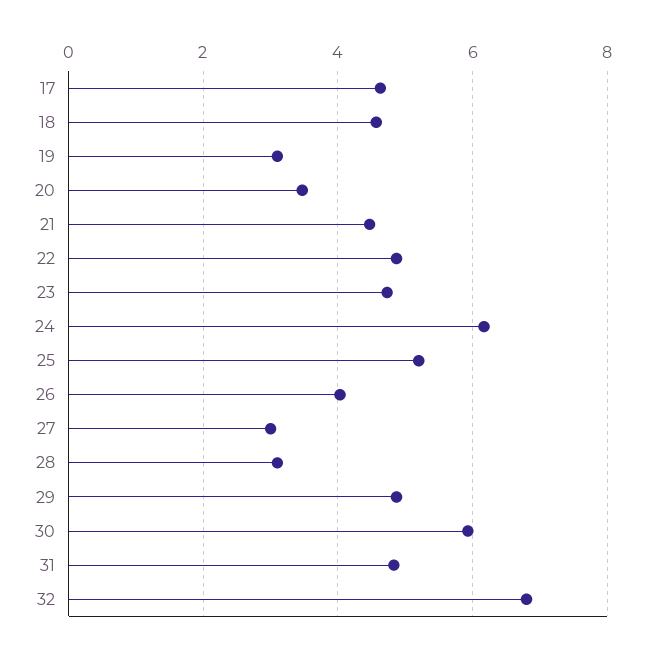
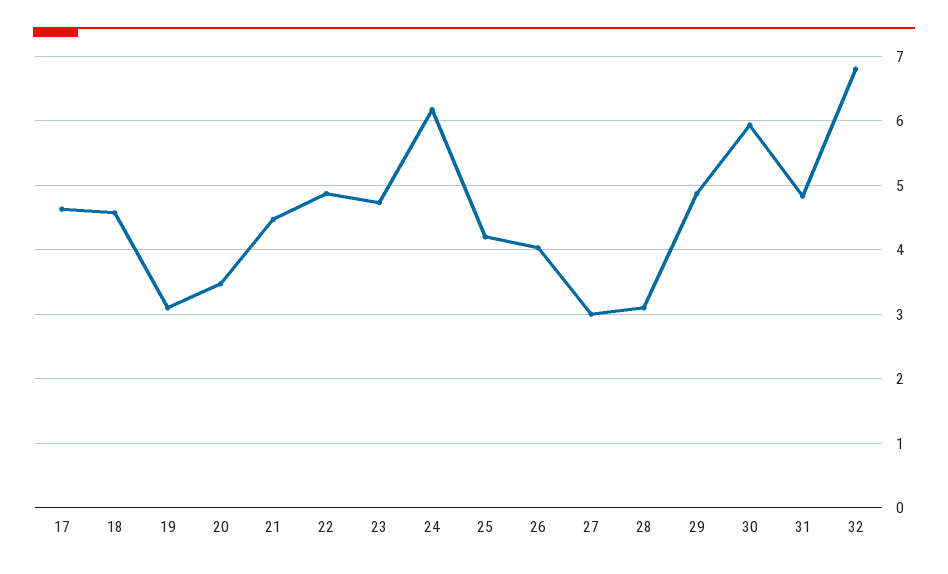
25: 5.2 -> 4.2

